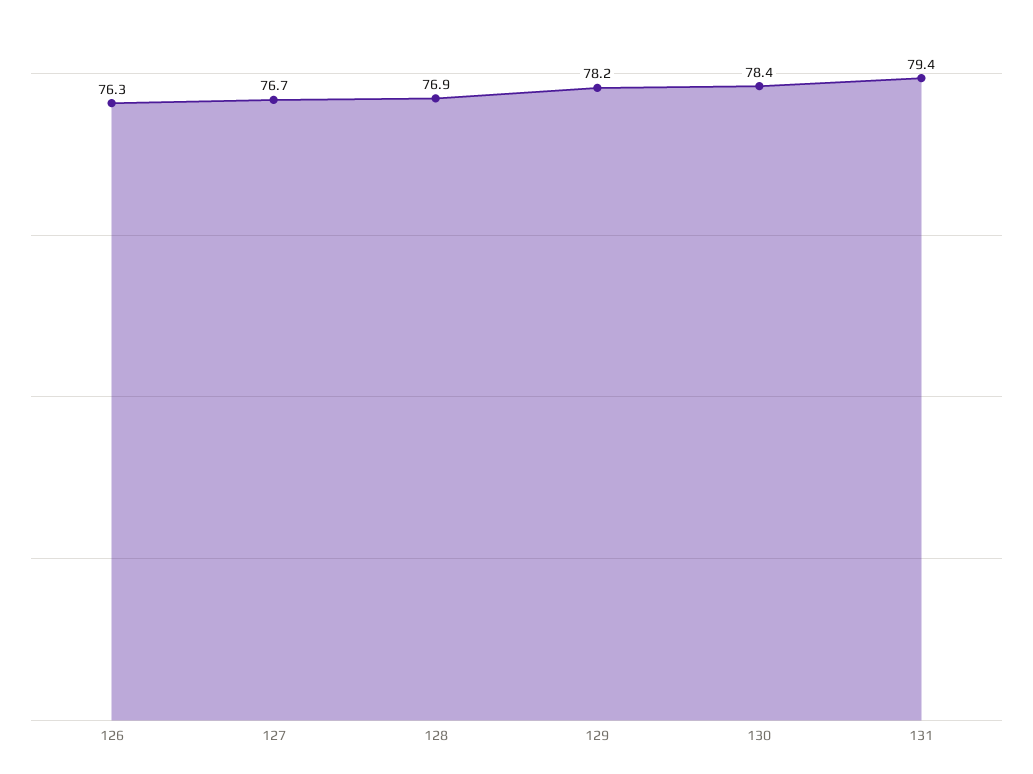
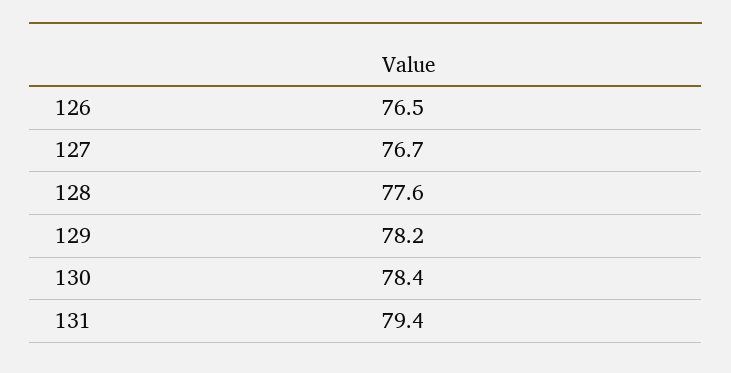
126: 76.3 -> 76.5
128: 76.9 -> 77.6

